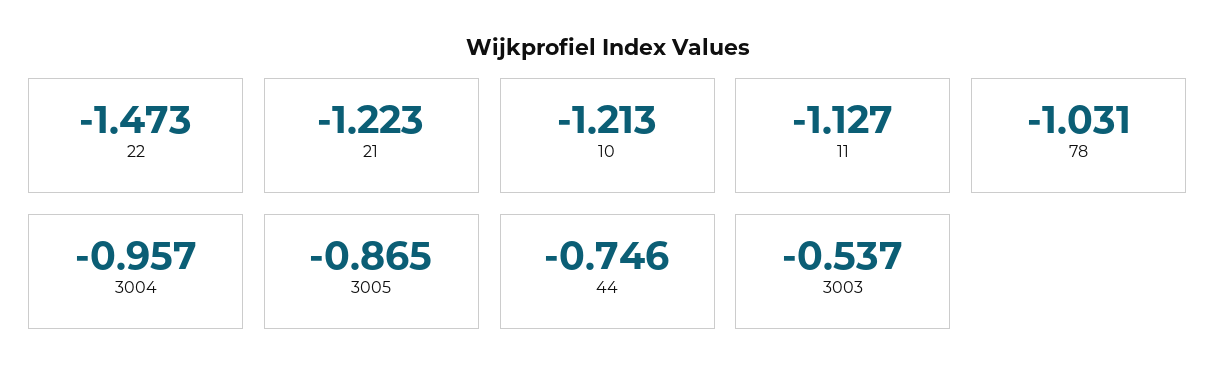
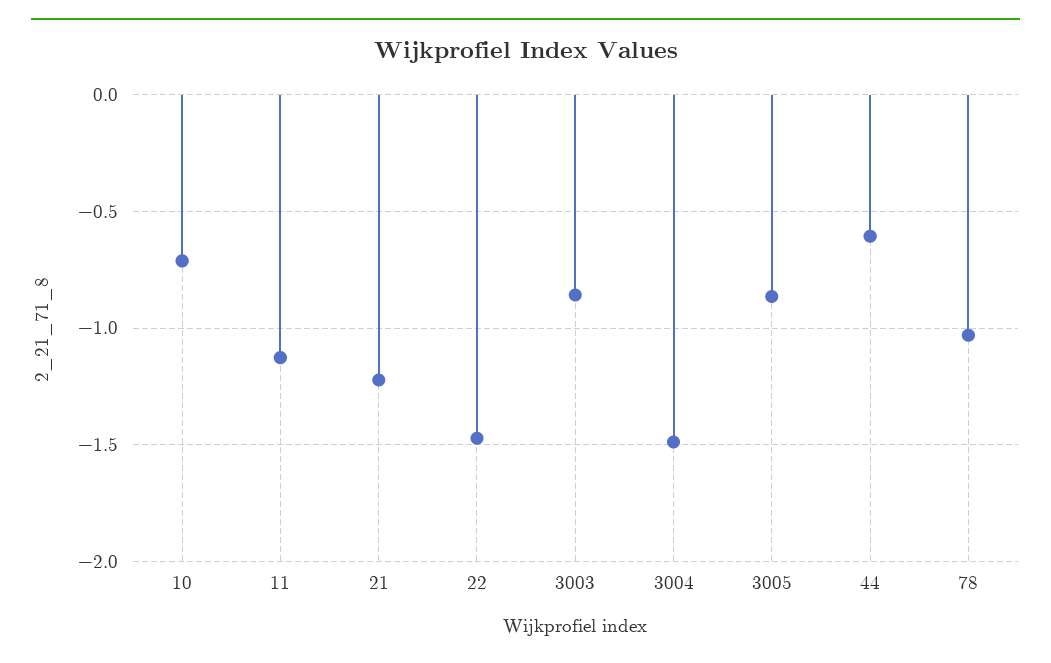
10: -1.213 -> -0.7
3004: -0.957 -> -1.5
44: -0.746 -> -0.6
3003: -0.537 -> -0.85

